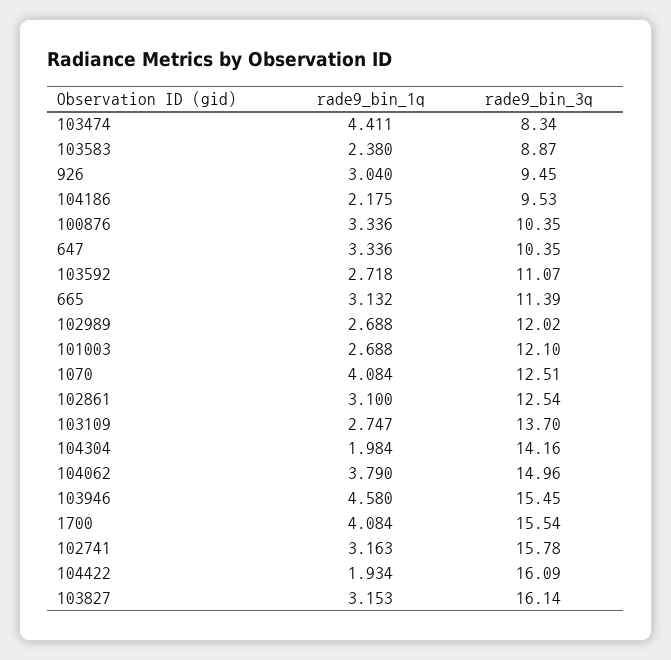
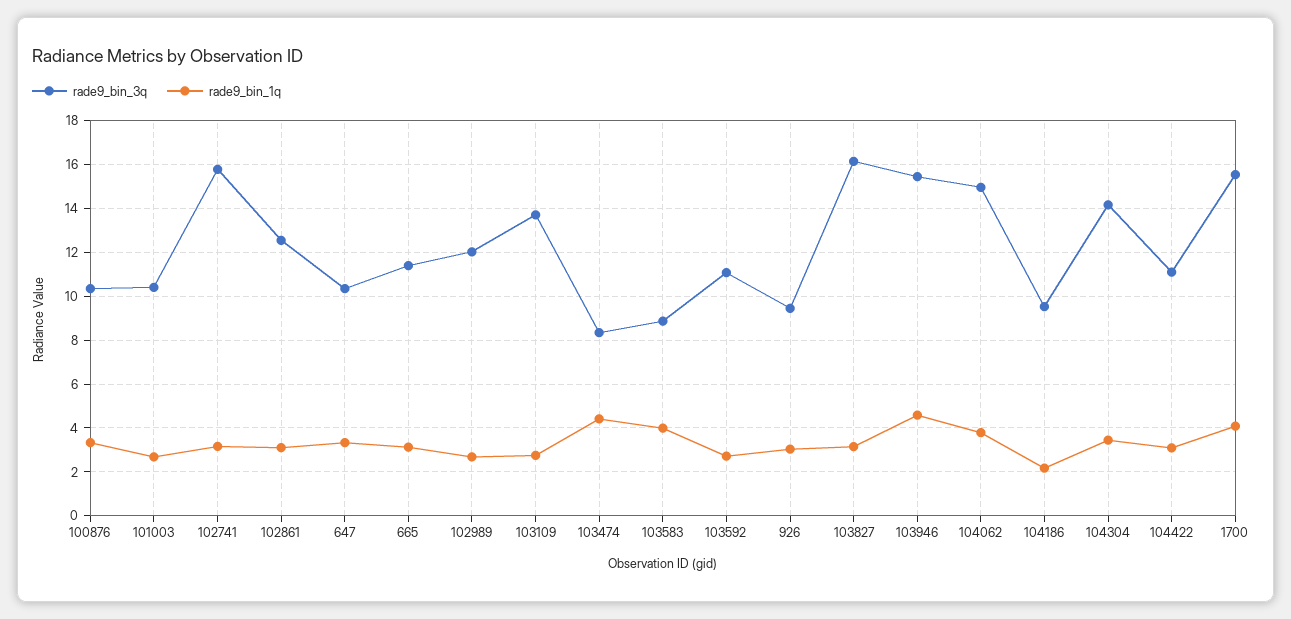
rade9_bin_1q, 103583: 2.38 -> 4
rade9_bin_3q, 101003: 12.1 -> 10.5
rade9_bin_1q, 1070: 4.084 -> none
rade9_bin_3q, 1070: 12.51 -> none
rade9_bin_1q, 104304: 1.984 -> 3.5
rade9_bin_1q, 104422: 1.934 -> 3
rade9_bin_3q, 104422: 16.09 -> 11

